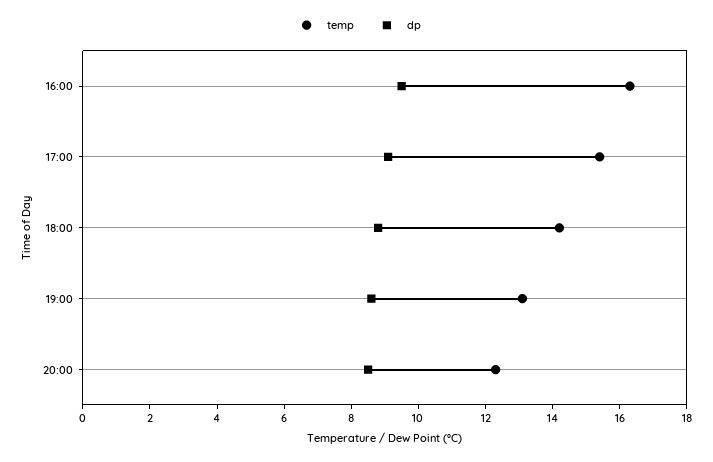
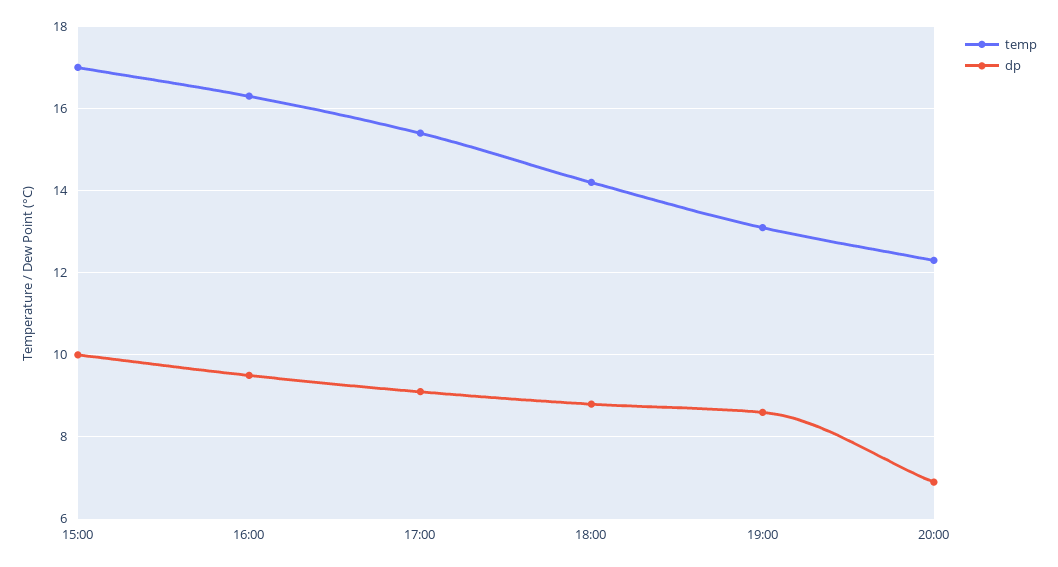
dp, 20:00: 8.5 -> 7
temp, 15:00: none -> 17
dp, 15:00: none -> 10

